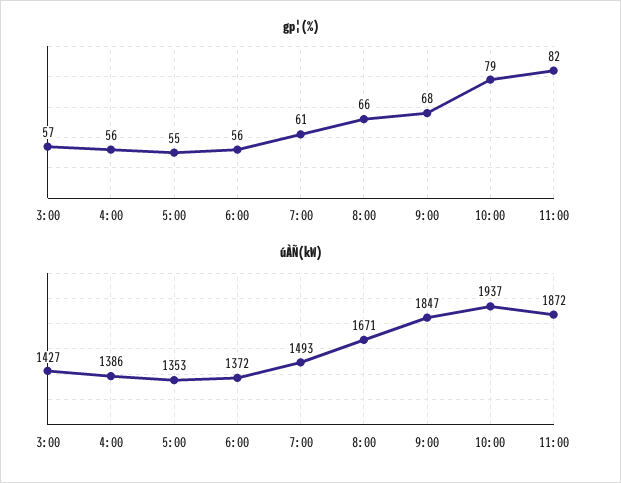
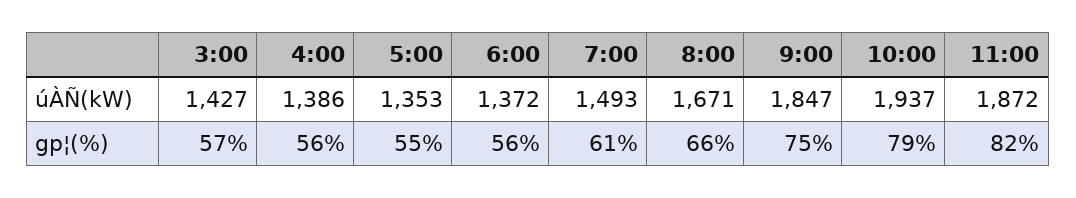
gp¦(%), 9:00: 68 -> 75

